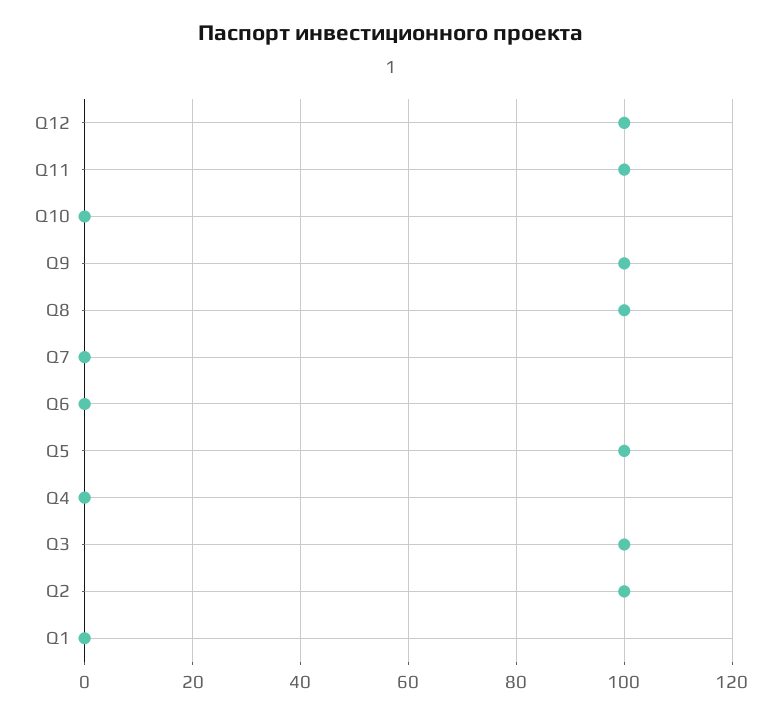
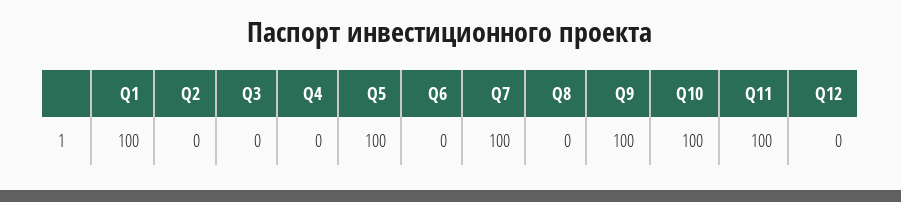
Q12: 100 -> 0
Q10: 0 -> 100
Q8: 100 -> 0
Q7: 0 -> 100
Q3: 100 -> 0
Q2: 100 -> 0
Q1: 0 -> 100

